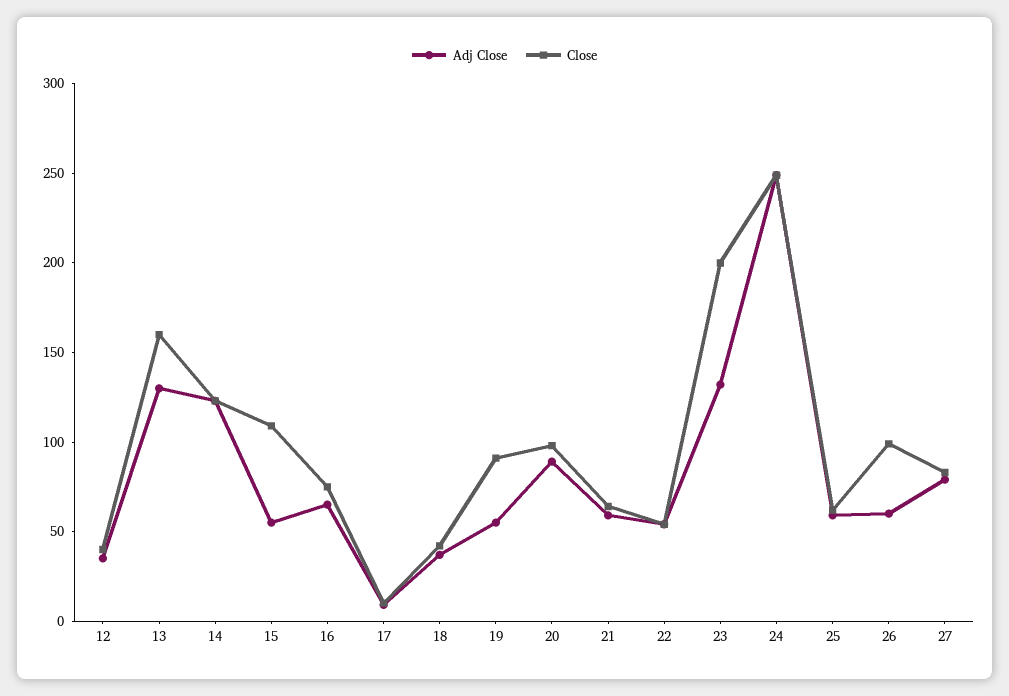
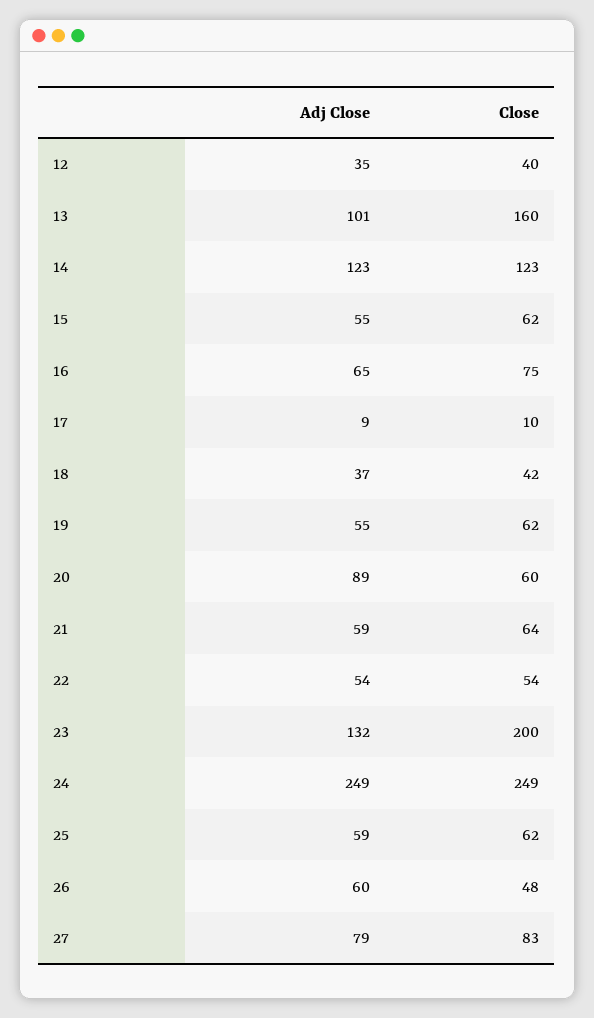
Adj Close, 13: 130 -> 101
Close, 15: 110 -> 62
Close, 19: 90 -> 62
Close, 20: 100 -> 60
Close, 26: 100 -> 48

